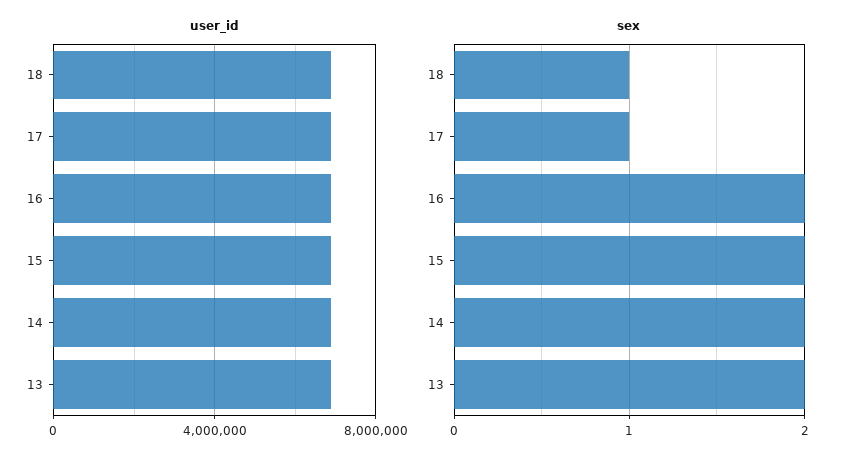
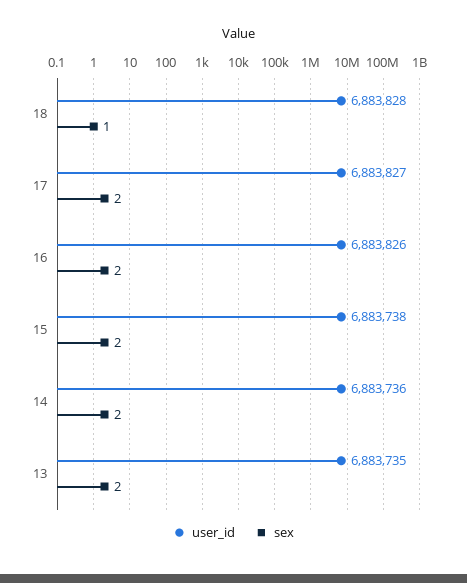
sex, 17: 1 -> 2

